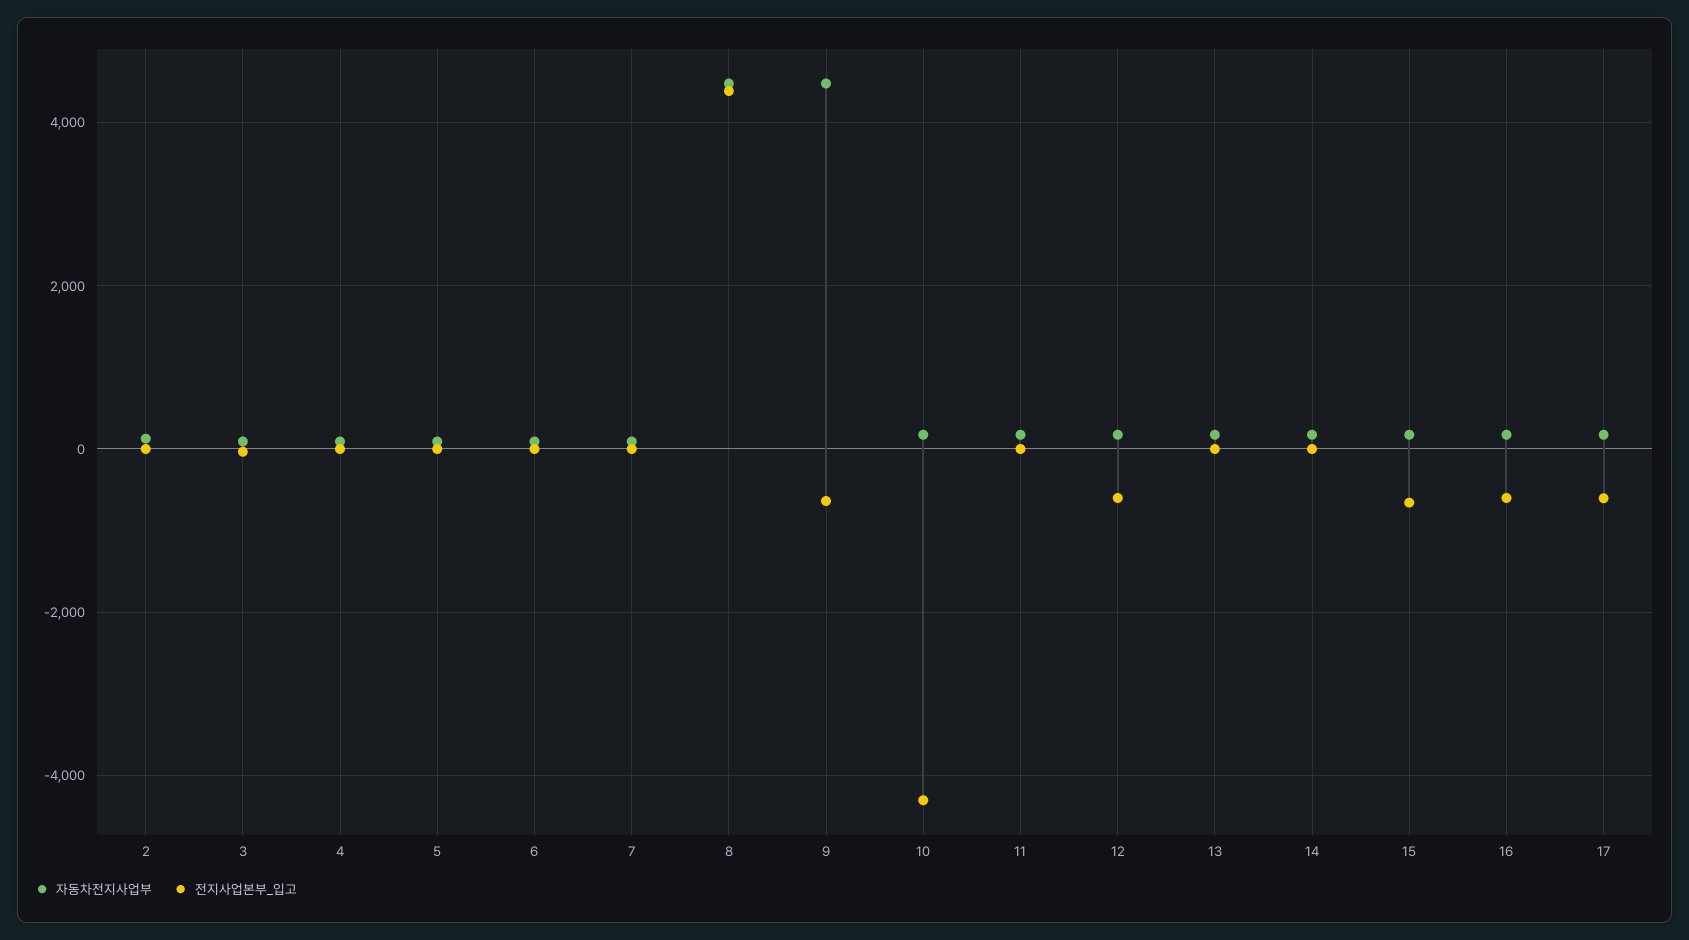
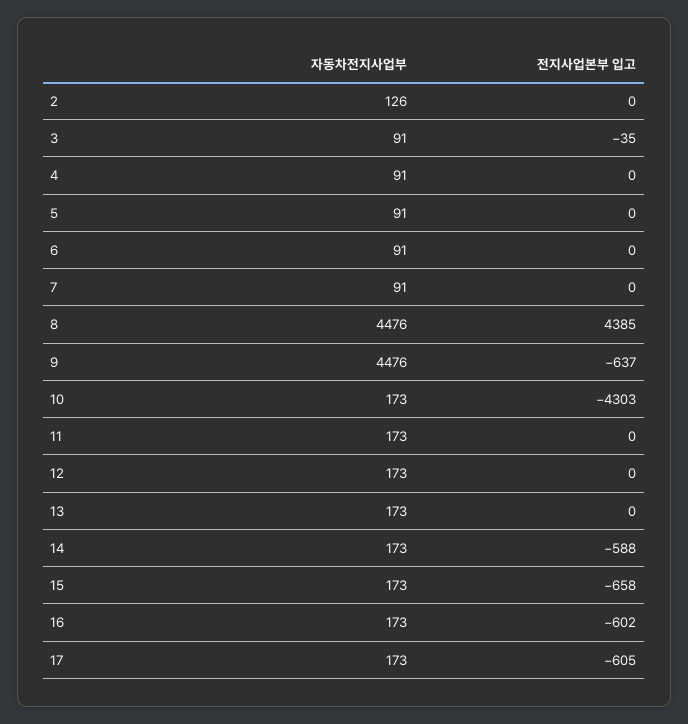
전지사업본부_입고, 12: -600 -> 0
전지사업본부_입고, 14: 0 -> -588

